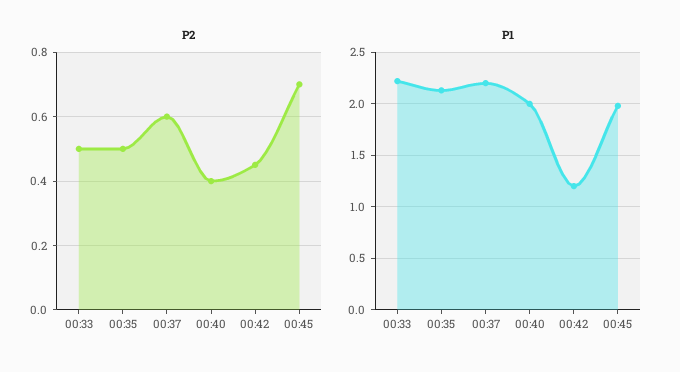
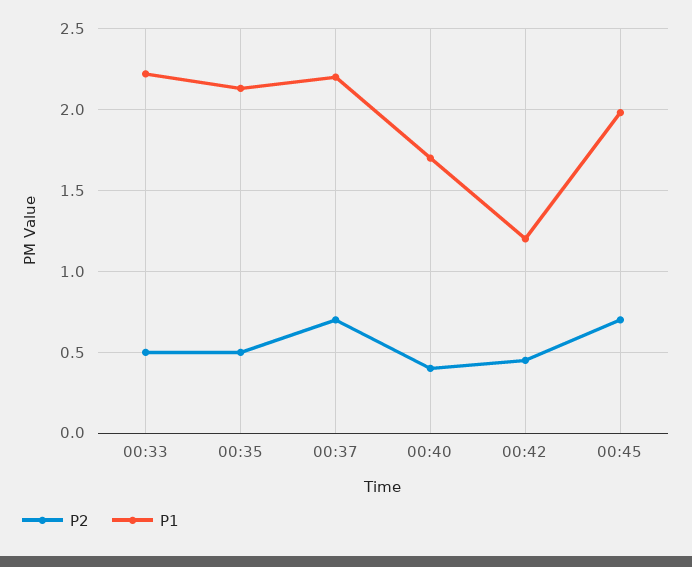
P2, 00:37: 0.6 -> 0.7
P1, 00:40: 2 -> 1.7

